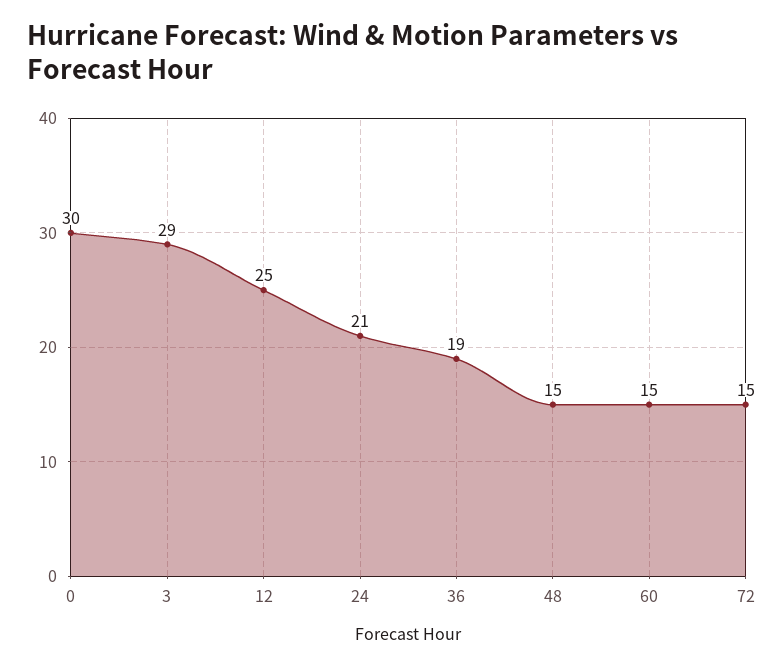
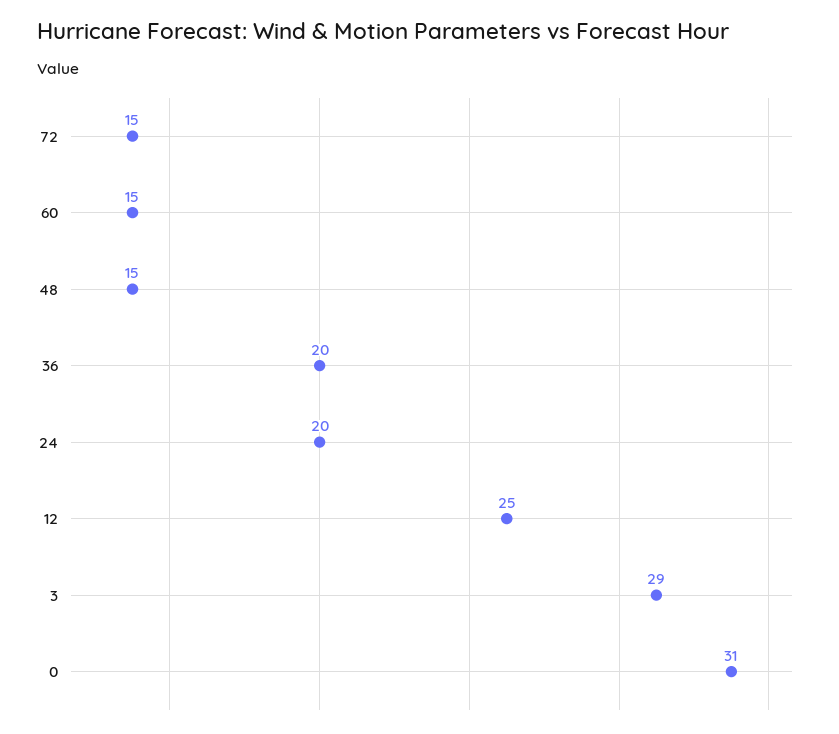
0: 30 -> 31
24: 21 -> 20
36: 19 -> 20

